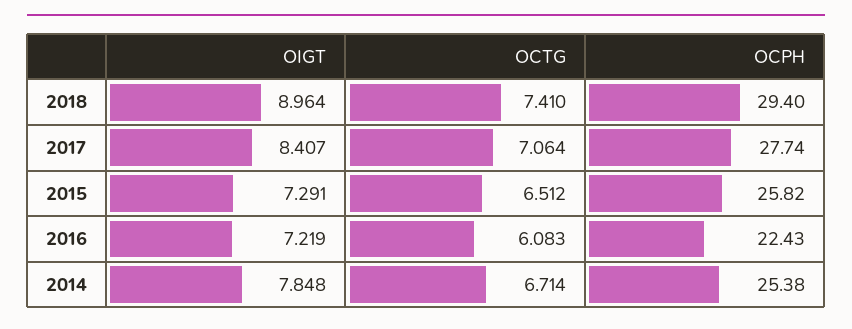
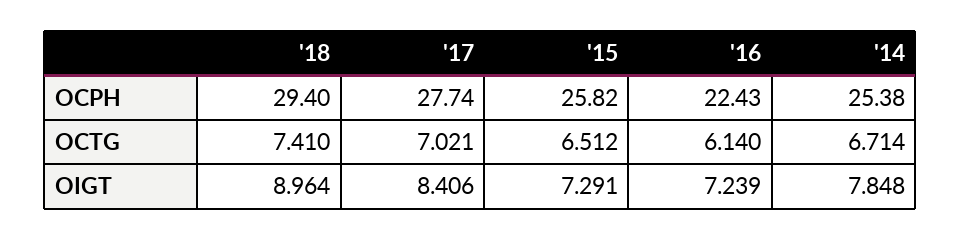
OIGT, 2017: 8.407 -> 8.406
OCTG, 2017: 7.064 -> 7.021
OIGT, 2016: 7.219 -> 7.239
OCTG, 2016: 6.083 -> 6.14

